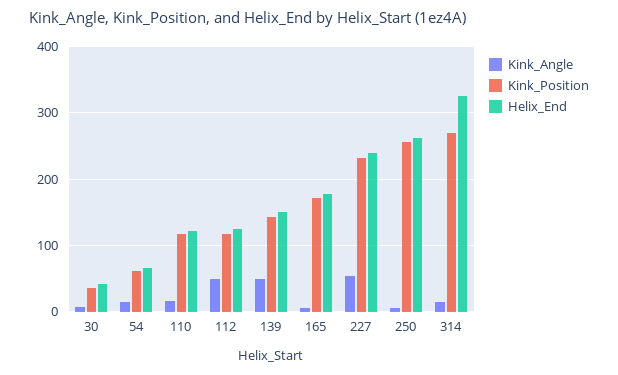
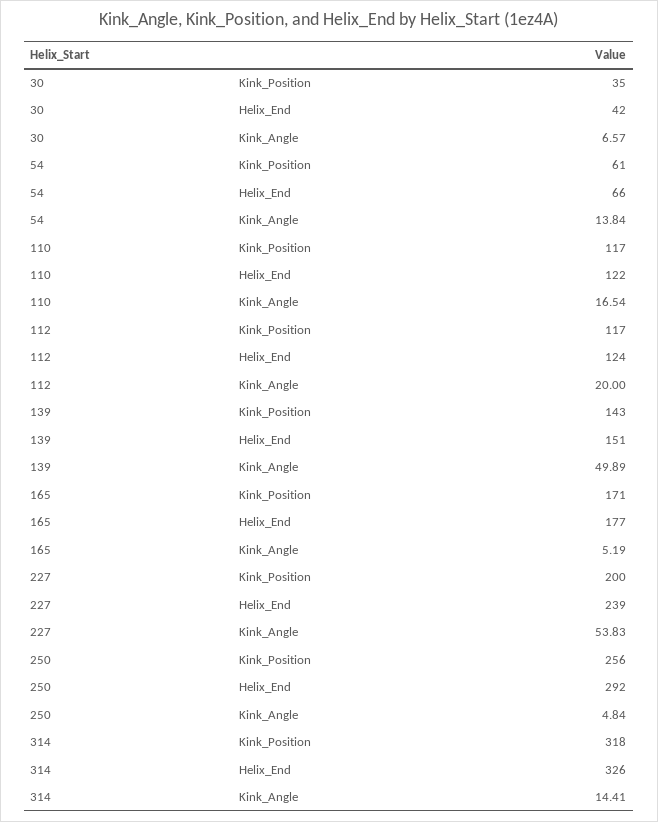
Kink_Angle, 112: 50 -> 20
Kink_Position, 227: 230 -> 200
Helix_End, 250: 260 -> 292
Kink_Position, 314: 270 -> 318

